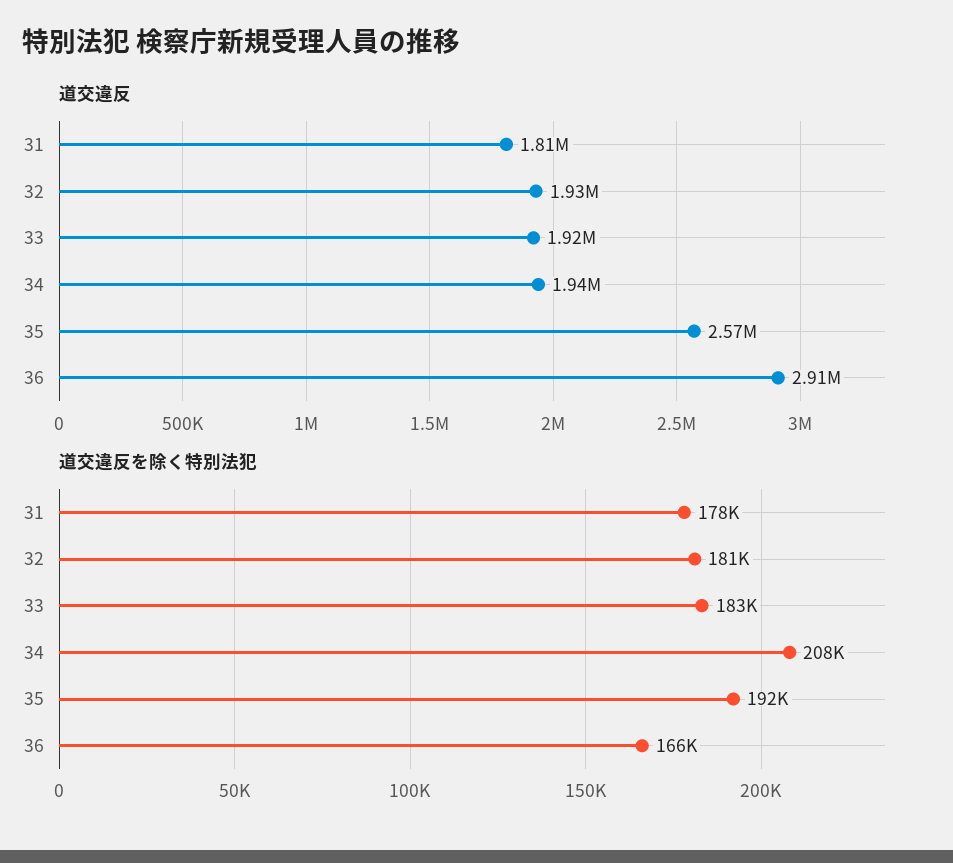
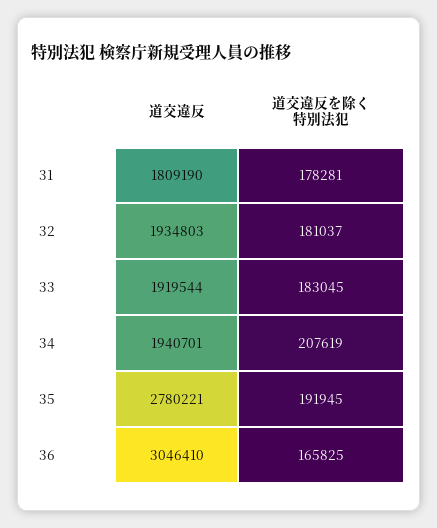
道交違反, 35: 2570000 -> 2780221
道交違反, 36: 2910000 -> 3046410

